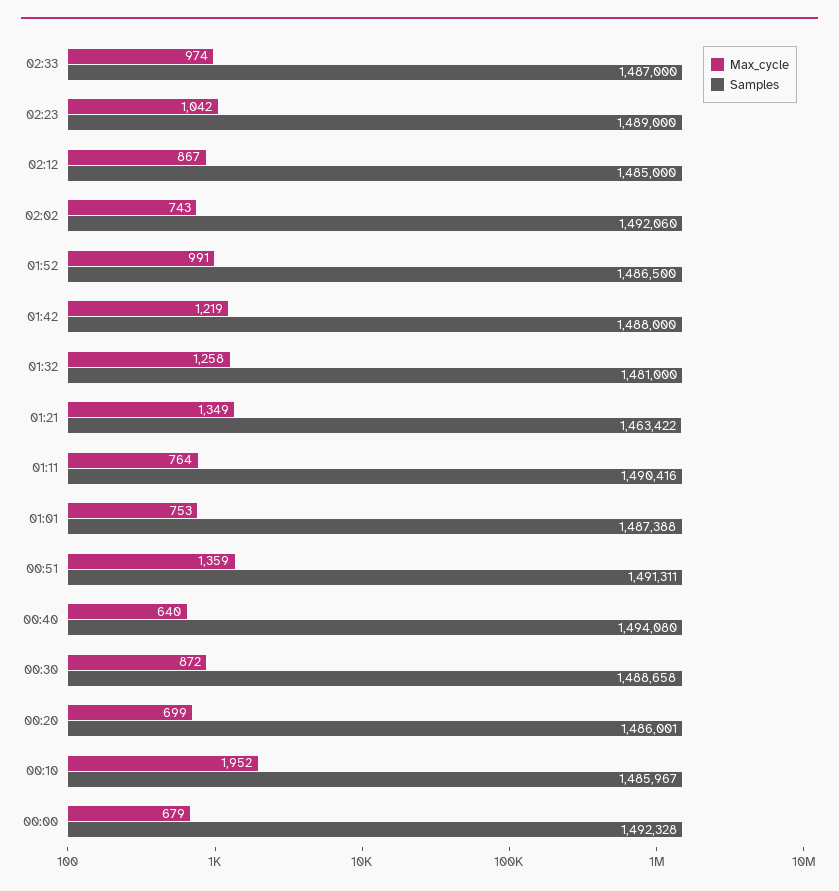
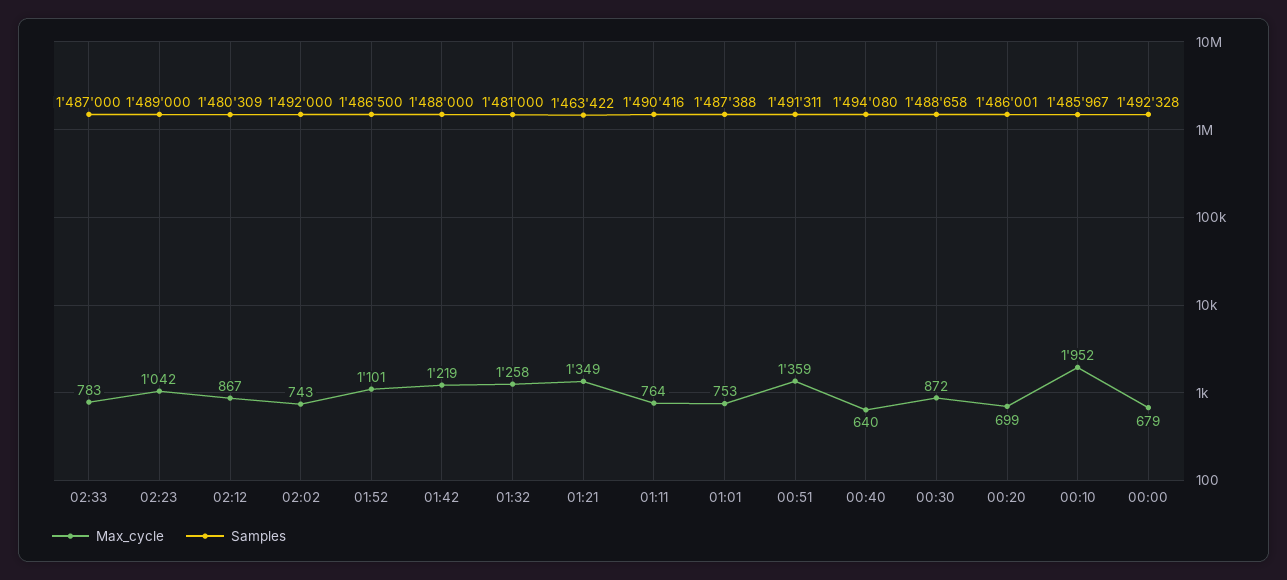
Max_cycle, 02:33: 974 -> 783
Samples, 02:12: 1485000 -> 1480309
Samples, 02:02: 1492060 -> 1492000
Max_cycle, 01:52: 991 -> 1101

